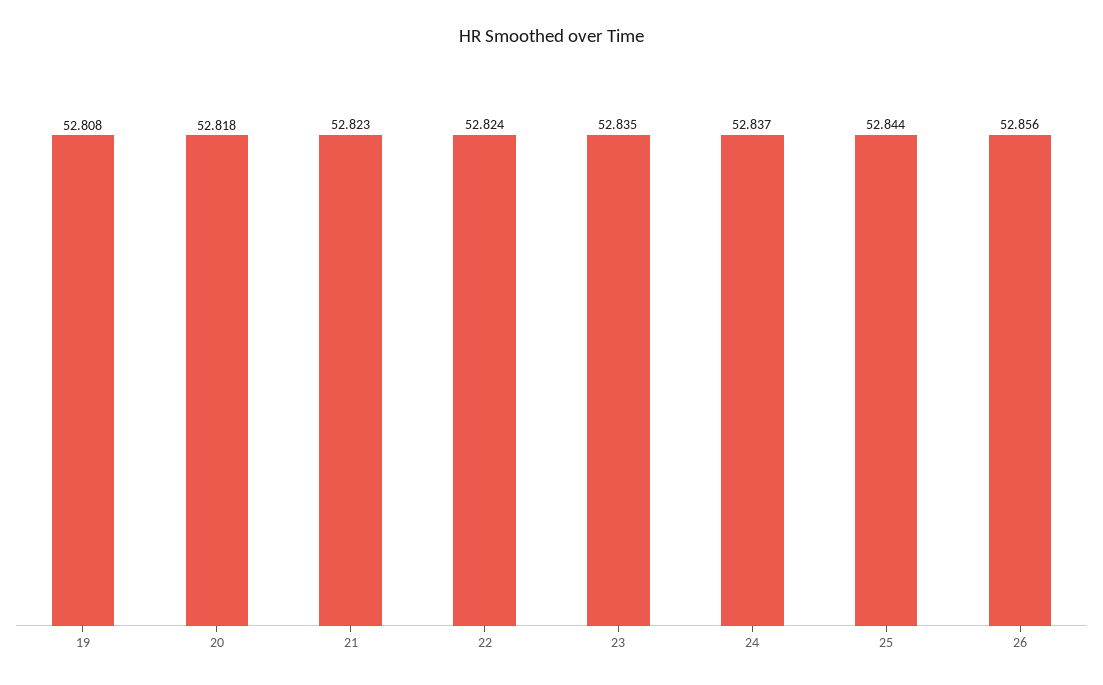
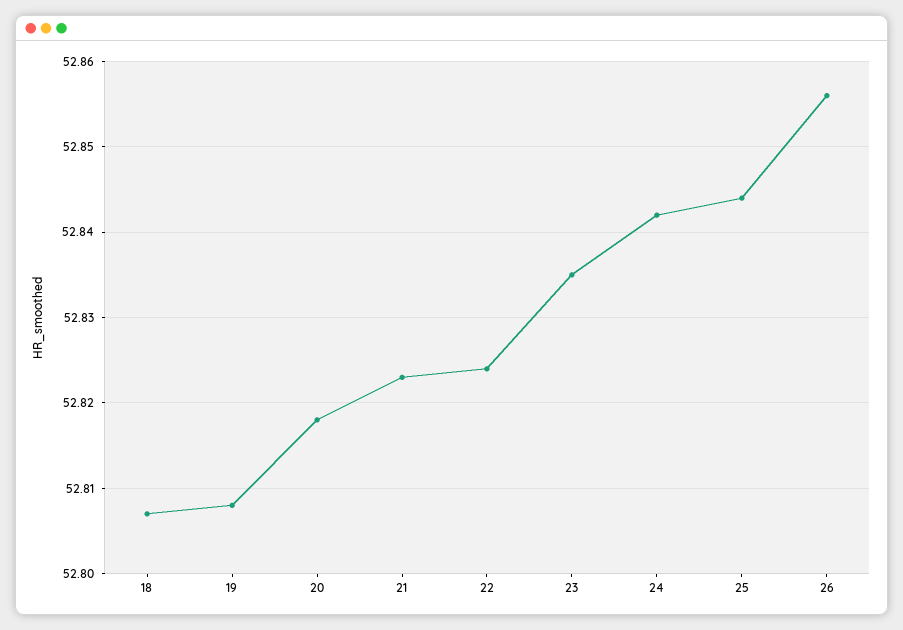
24: 52.837 -> 52.842
18: none -> 52.807

